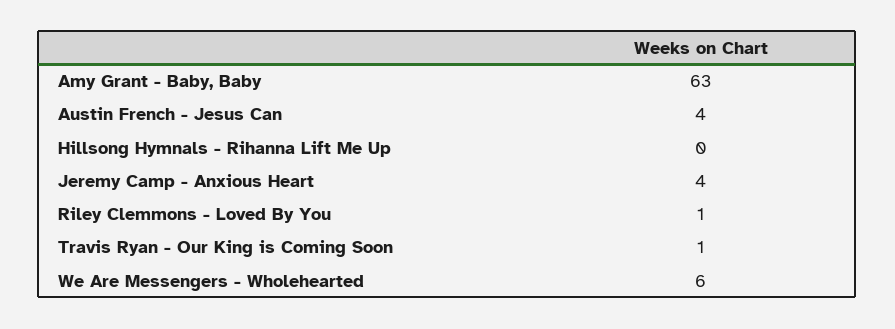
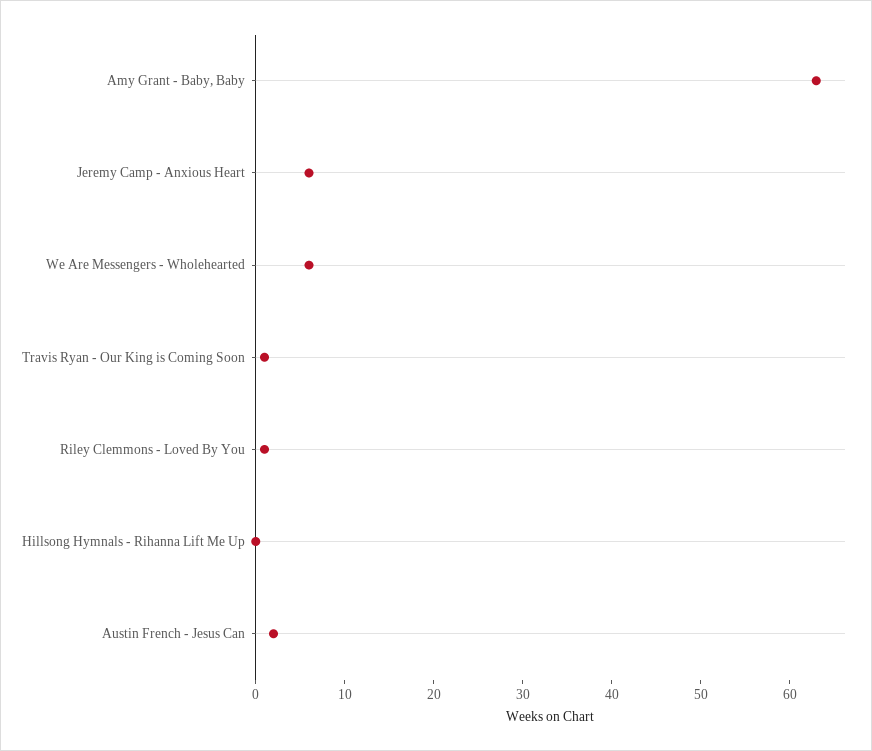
Austin French - Jesus Can: 4 -> 2
Jeremy Camp - Anxious Heart: 4 -> 6

